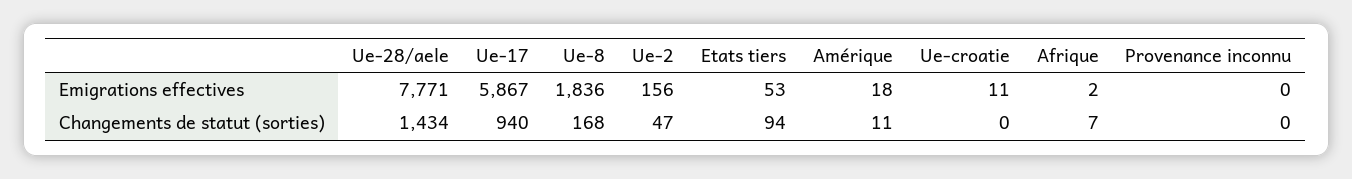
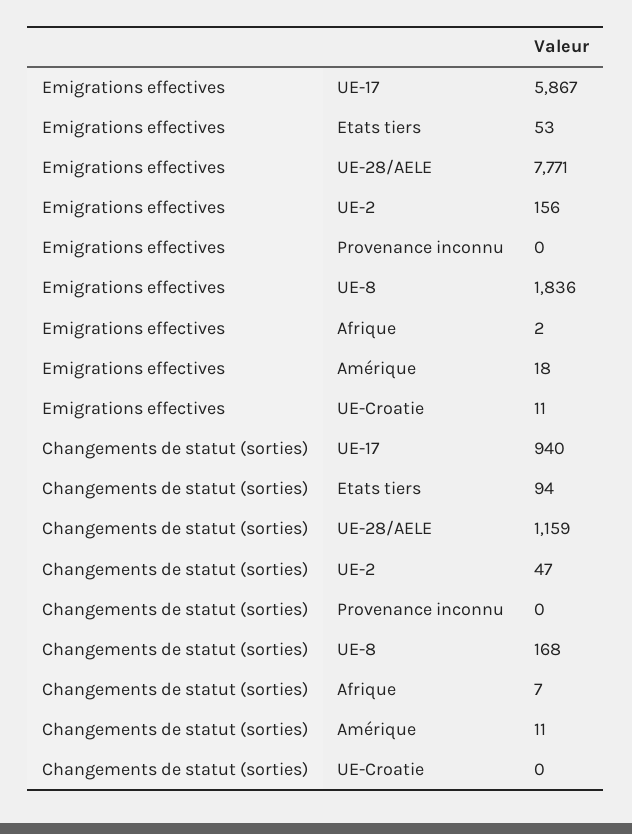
Ue-28/aele, Changements de statut (sorties): 1434 -> 1159

